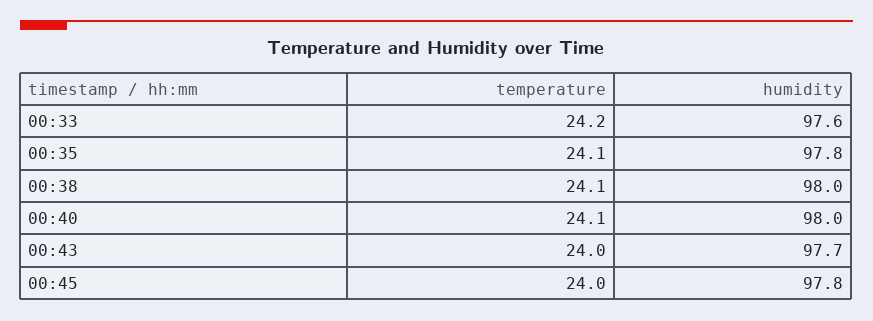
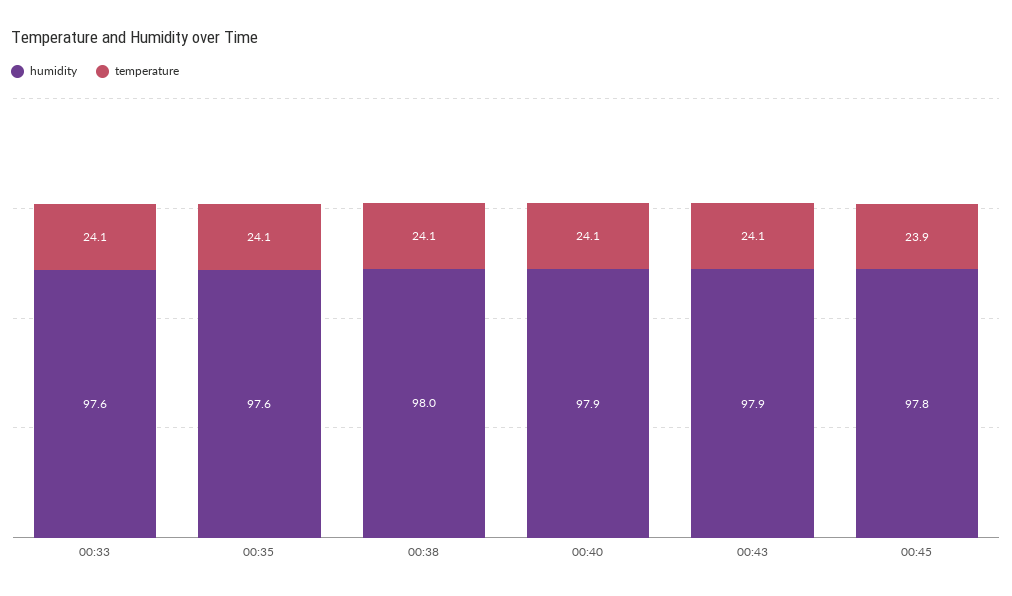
temperature, 00:33: 24.2 -> 24.1
humidity, 00:35: 97.8 -> 97.6
humidity, 00:40: 98 -> 97.9
temperature, 00:43: 24 -> 24.1
humidity, 00:43: 97.7 -> 97.9
temperature, 00:45: 24 -> 23.9

